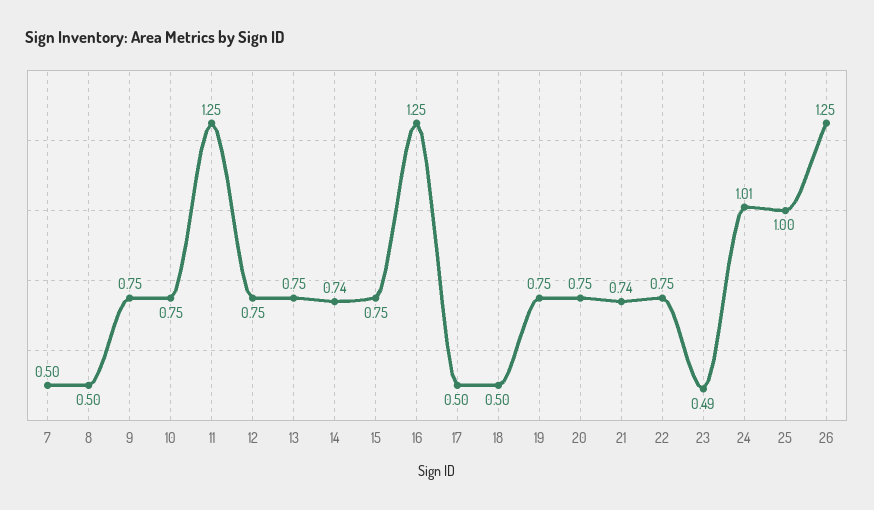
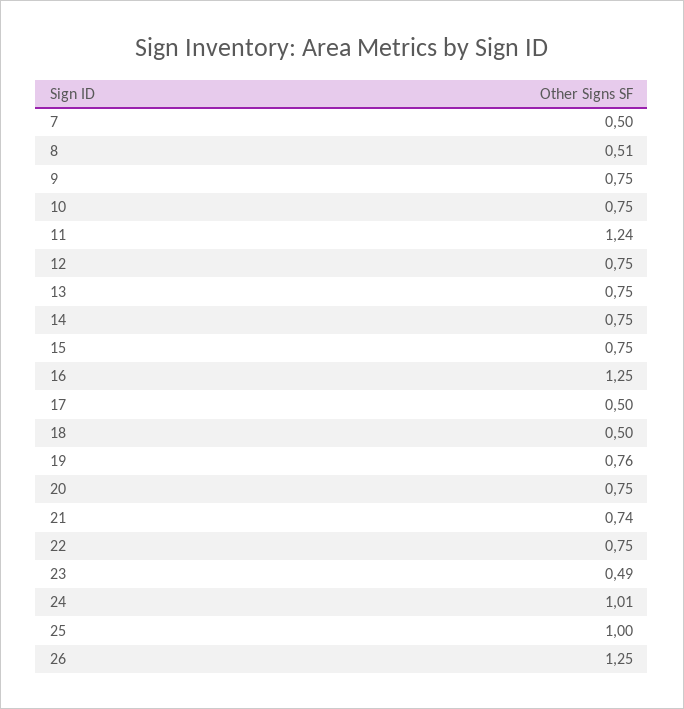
8: 0.5 -> 0.51
11: 1.25 -> 1.24
14: 0.74 -> 0.75
19: 0.75 -> 0.76

